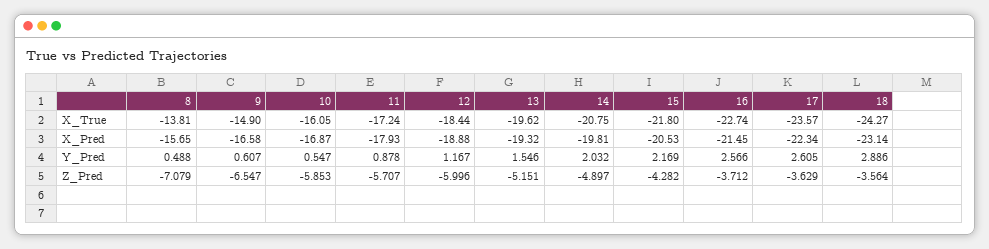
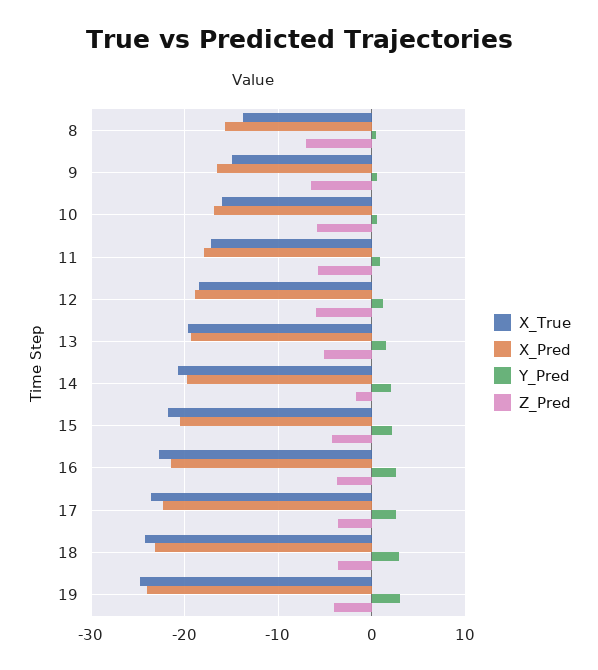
Z_Pred, 14: -4.897 -> -2
X_True, 19: none -> -25
X_Pred, 19: none -> -24
Y_Pred, 19: none -> 3
Z_Pred, 19: none -> -4

